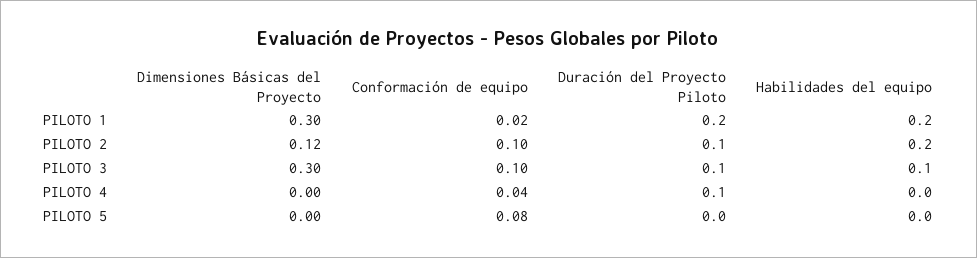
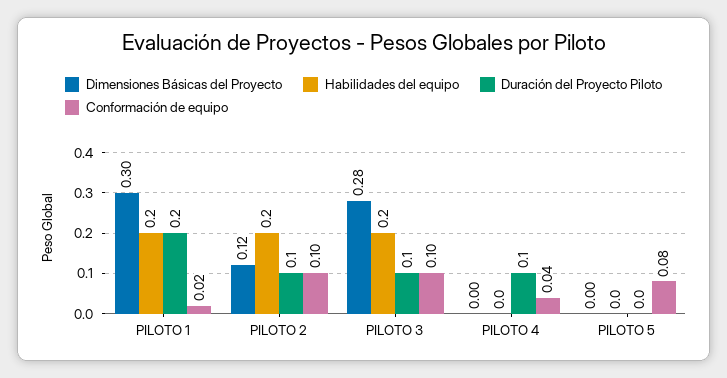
Dimensiones Básicas del Proyecto, PILOTO 3: 0.3 -> 0.28
Habilidades del equipo, PILOTO 3: 0.1 -> 0.2

